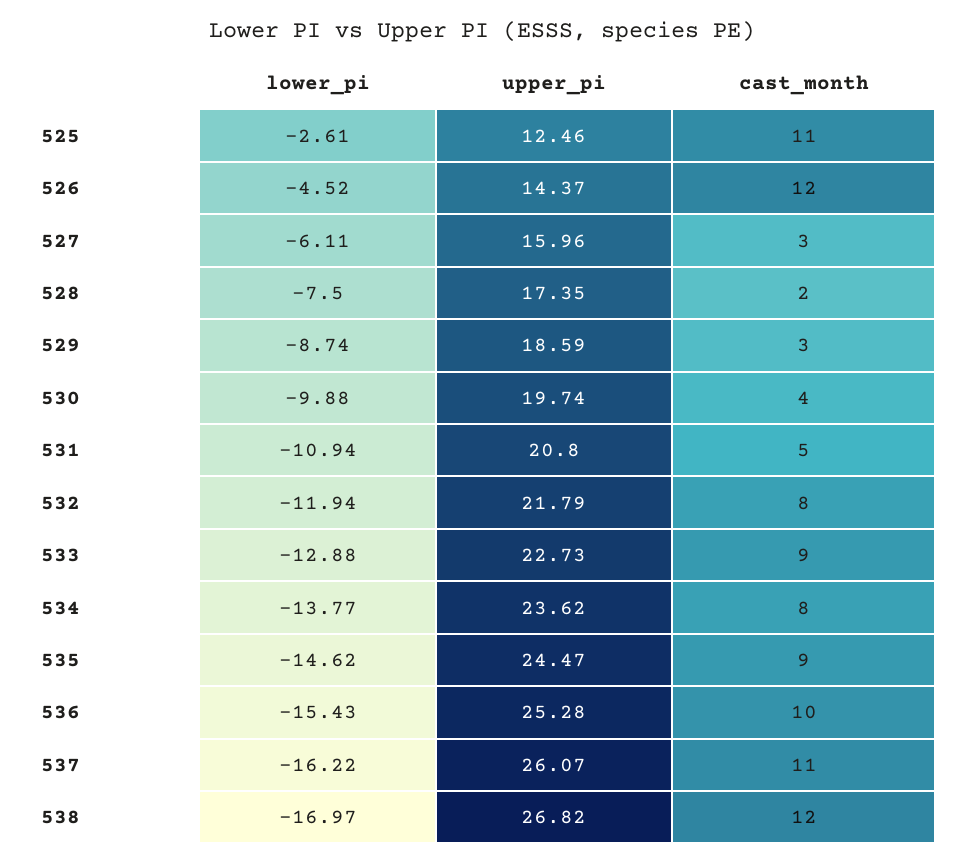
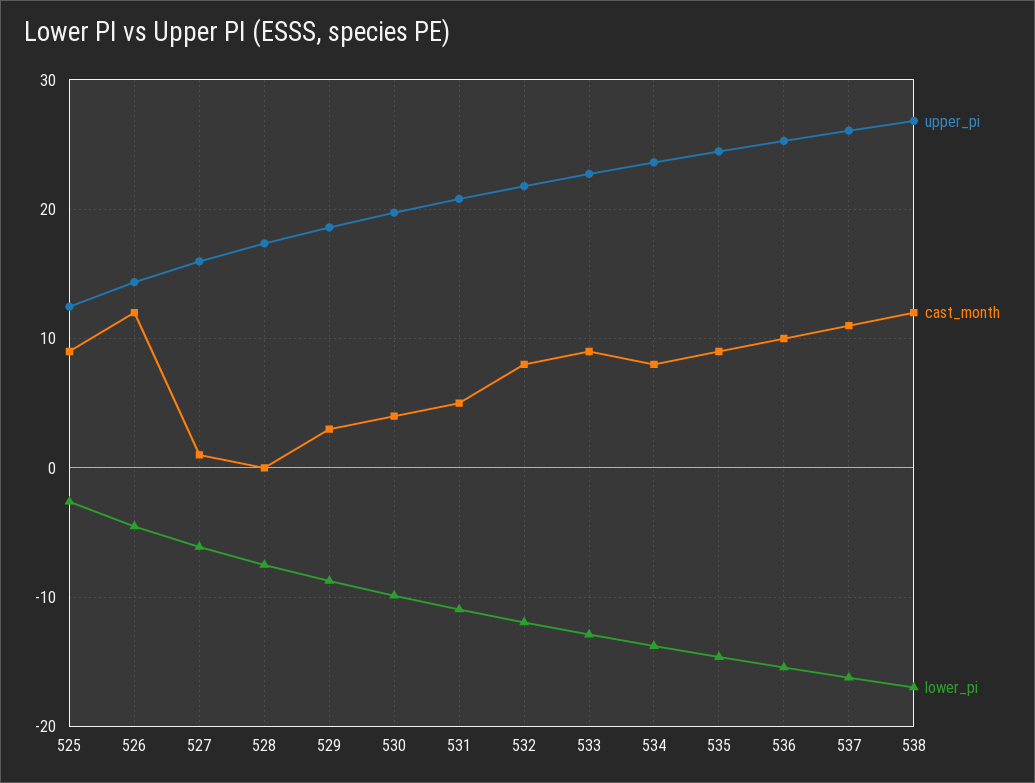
cast_month, 525: 11 -> 9
cast_month, 527: 3 -> 1
cast_month, 528: 2 -> 0

